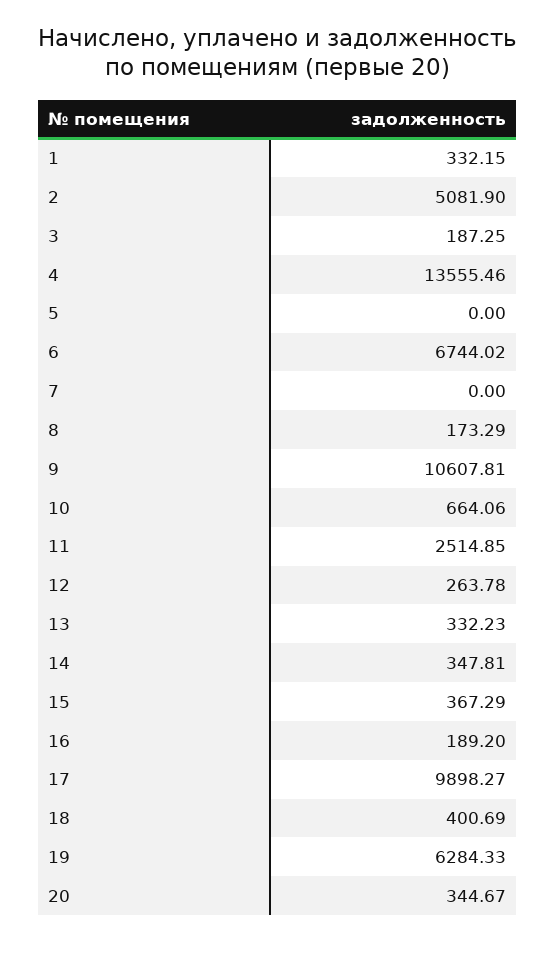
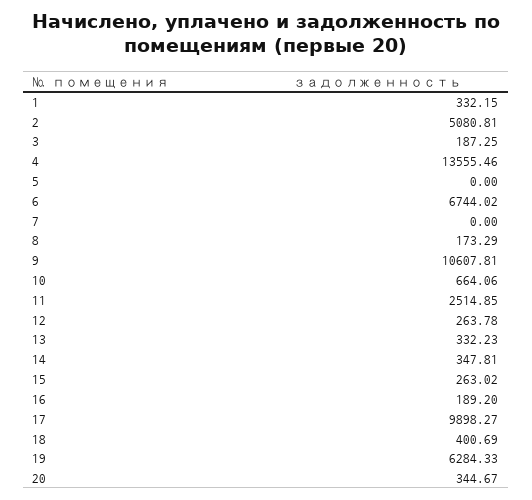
2: 5081.9 -> 5080.81
15: 367.29 -> 263.02

